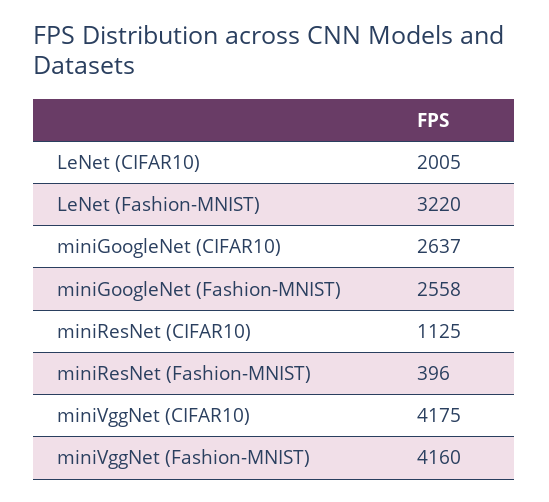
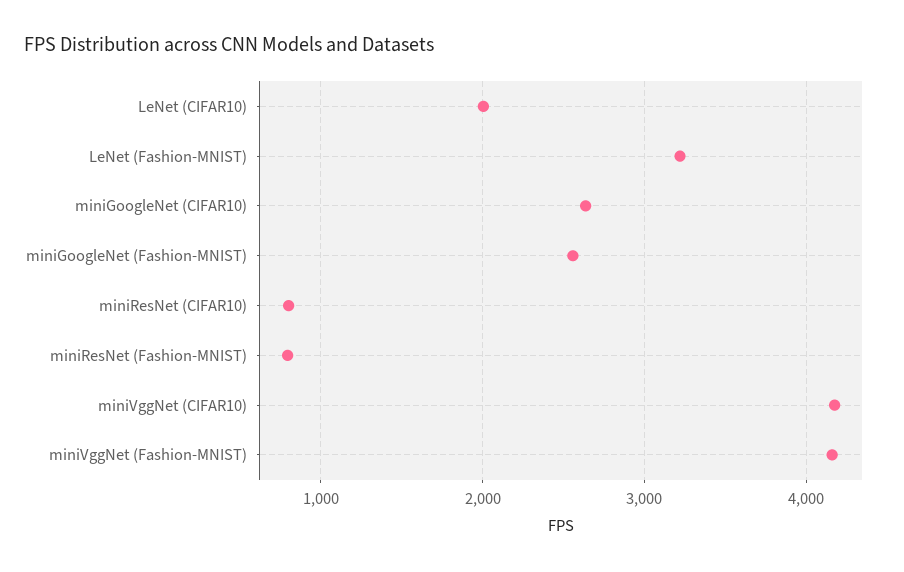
miniResNet (CIFAR10): 1125 -> 800
miniResNet (Fashion-MNIST): 396 -> 800

